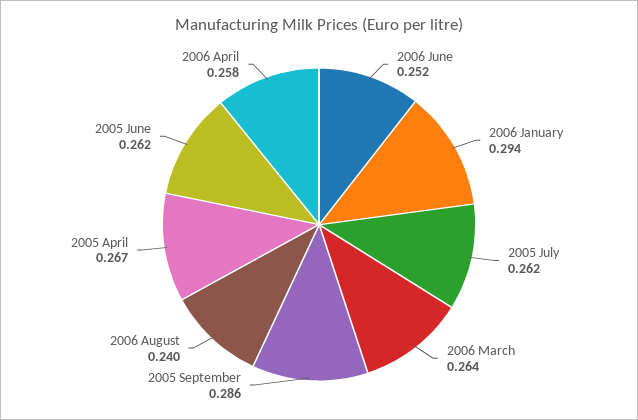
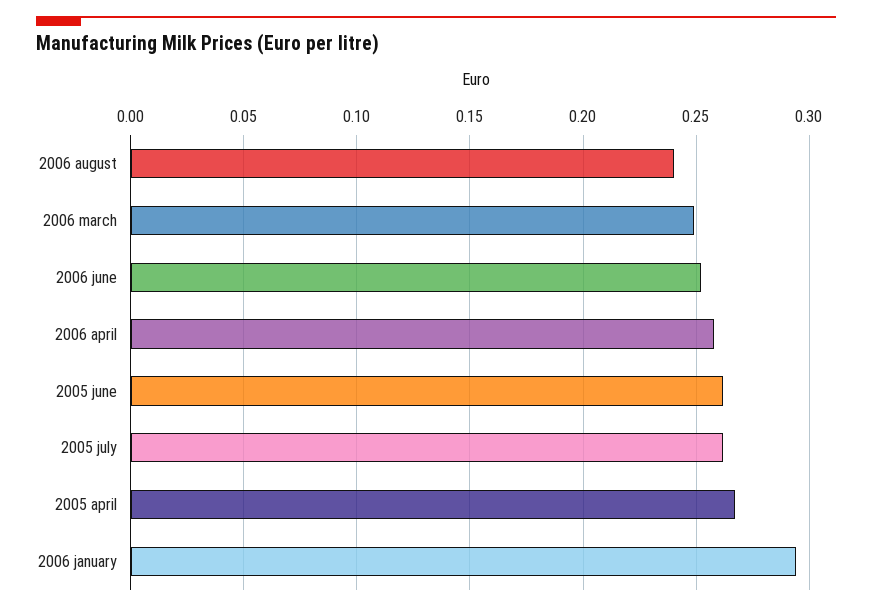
2006 March: 0.264 -> 0.25
2005 September: 0.286 -> none

